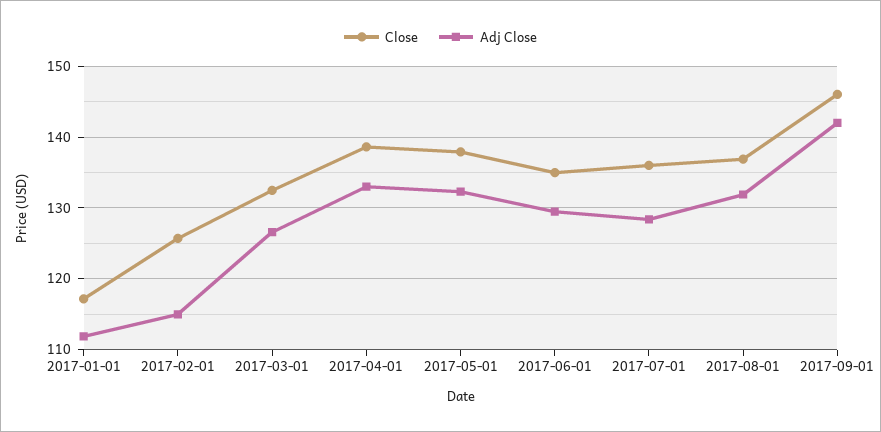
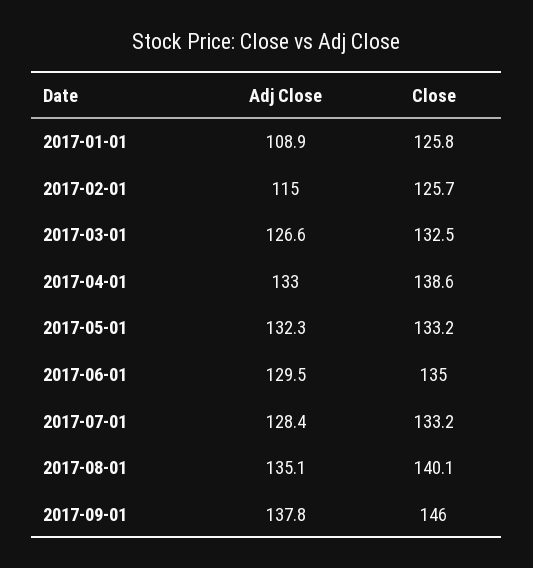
Close, 2017-01-01: 117 -> 125.8
Adj Close, 2017-01-01: 112 -> 108.9
Close, 2017-05-01: 138 -> 133.2
Close, 2017-07-01: 136 -> 133.2
Close, 2017-08-01: 137 -> 140.1
Adj Close, 2017-08-01: 132 -> 135.1
Adj Close, 2017-09-01: 142 -> 137.8

